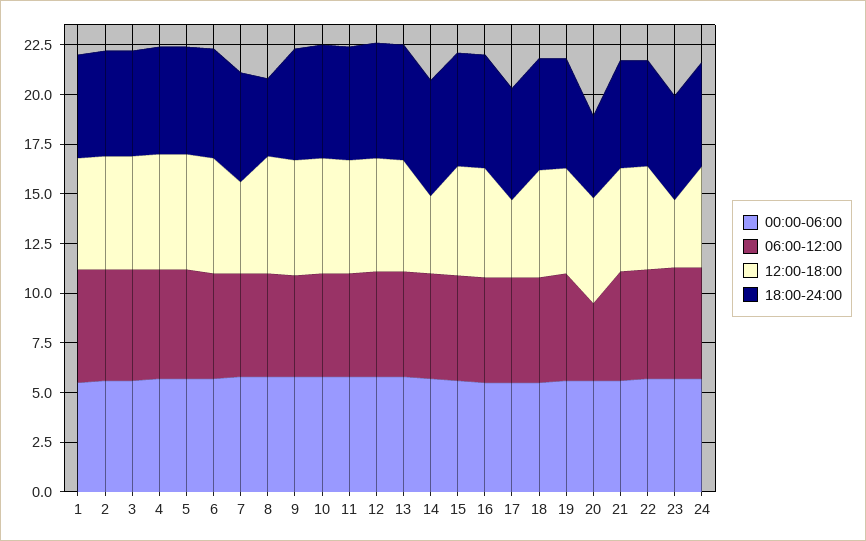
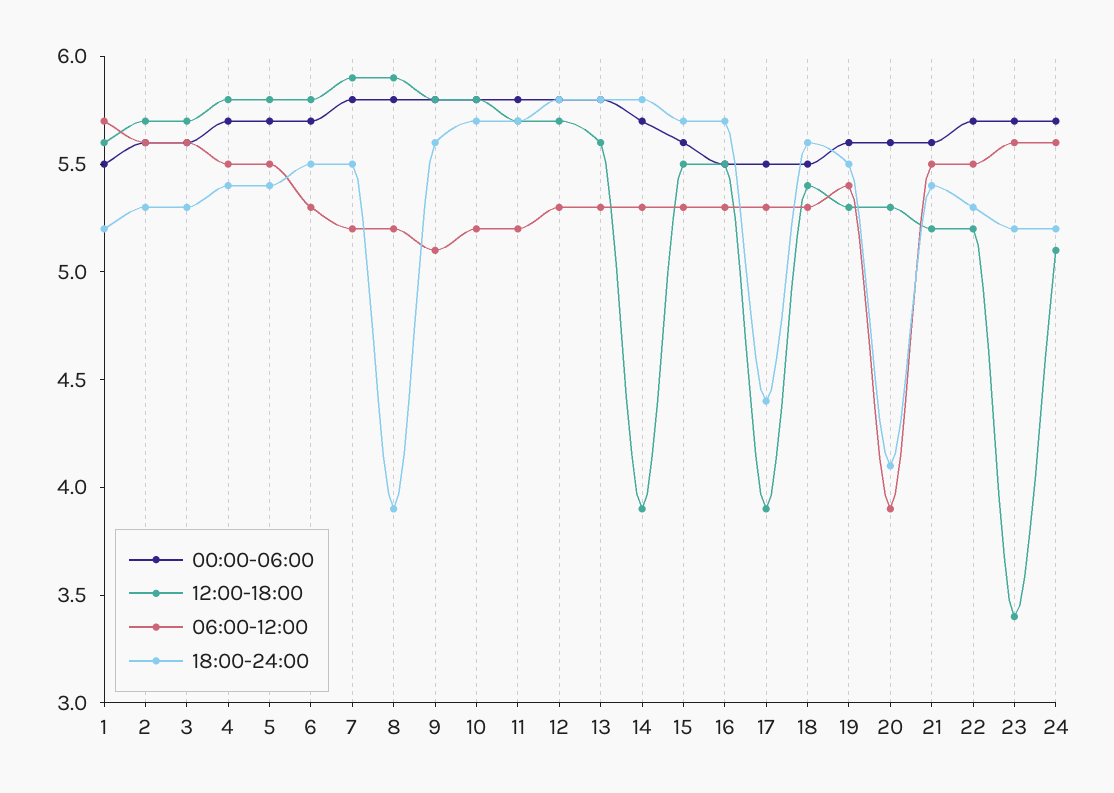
12:00-18:00, 7: 4.5 -> 5.9
18:00-24:00, 17: 5.5 -> 4.4

